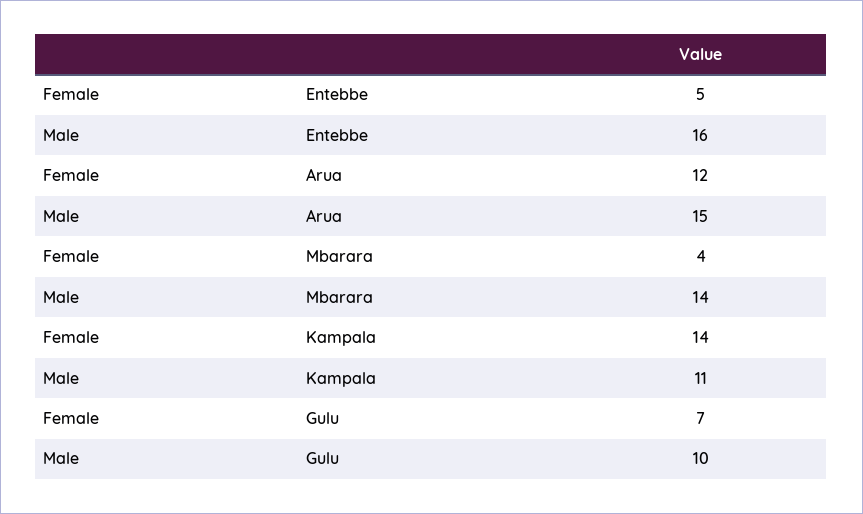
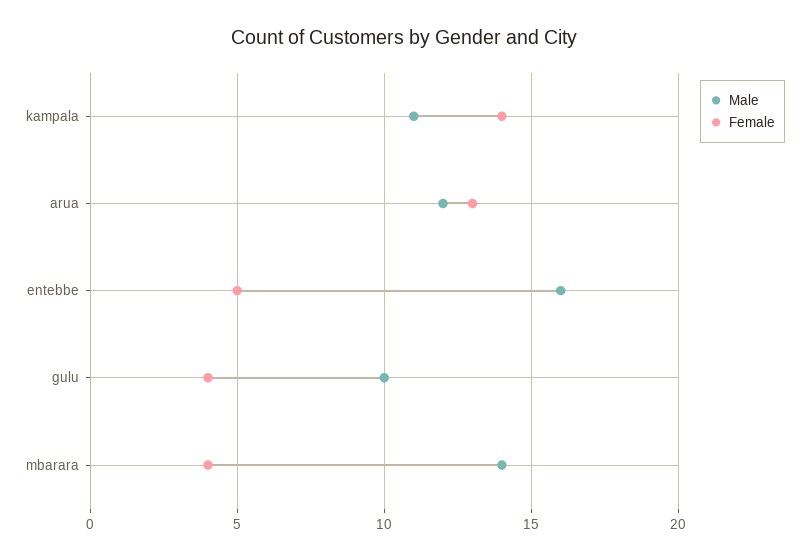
Female, Arua: 12 -> 13
Male, Arua: 15 -> 12
Female, Gulu: 7 -> 4

